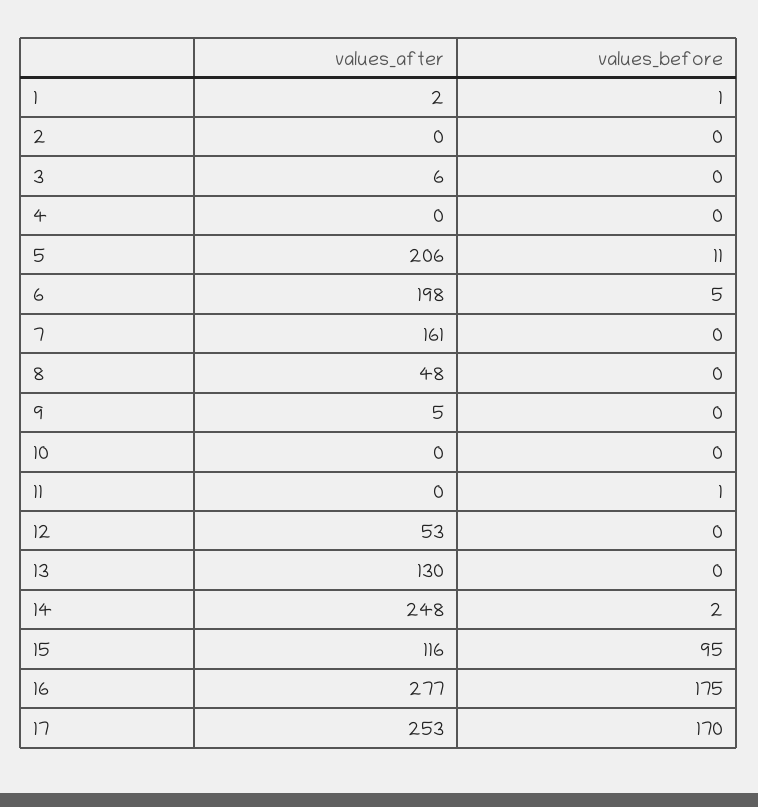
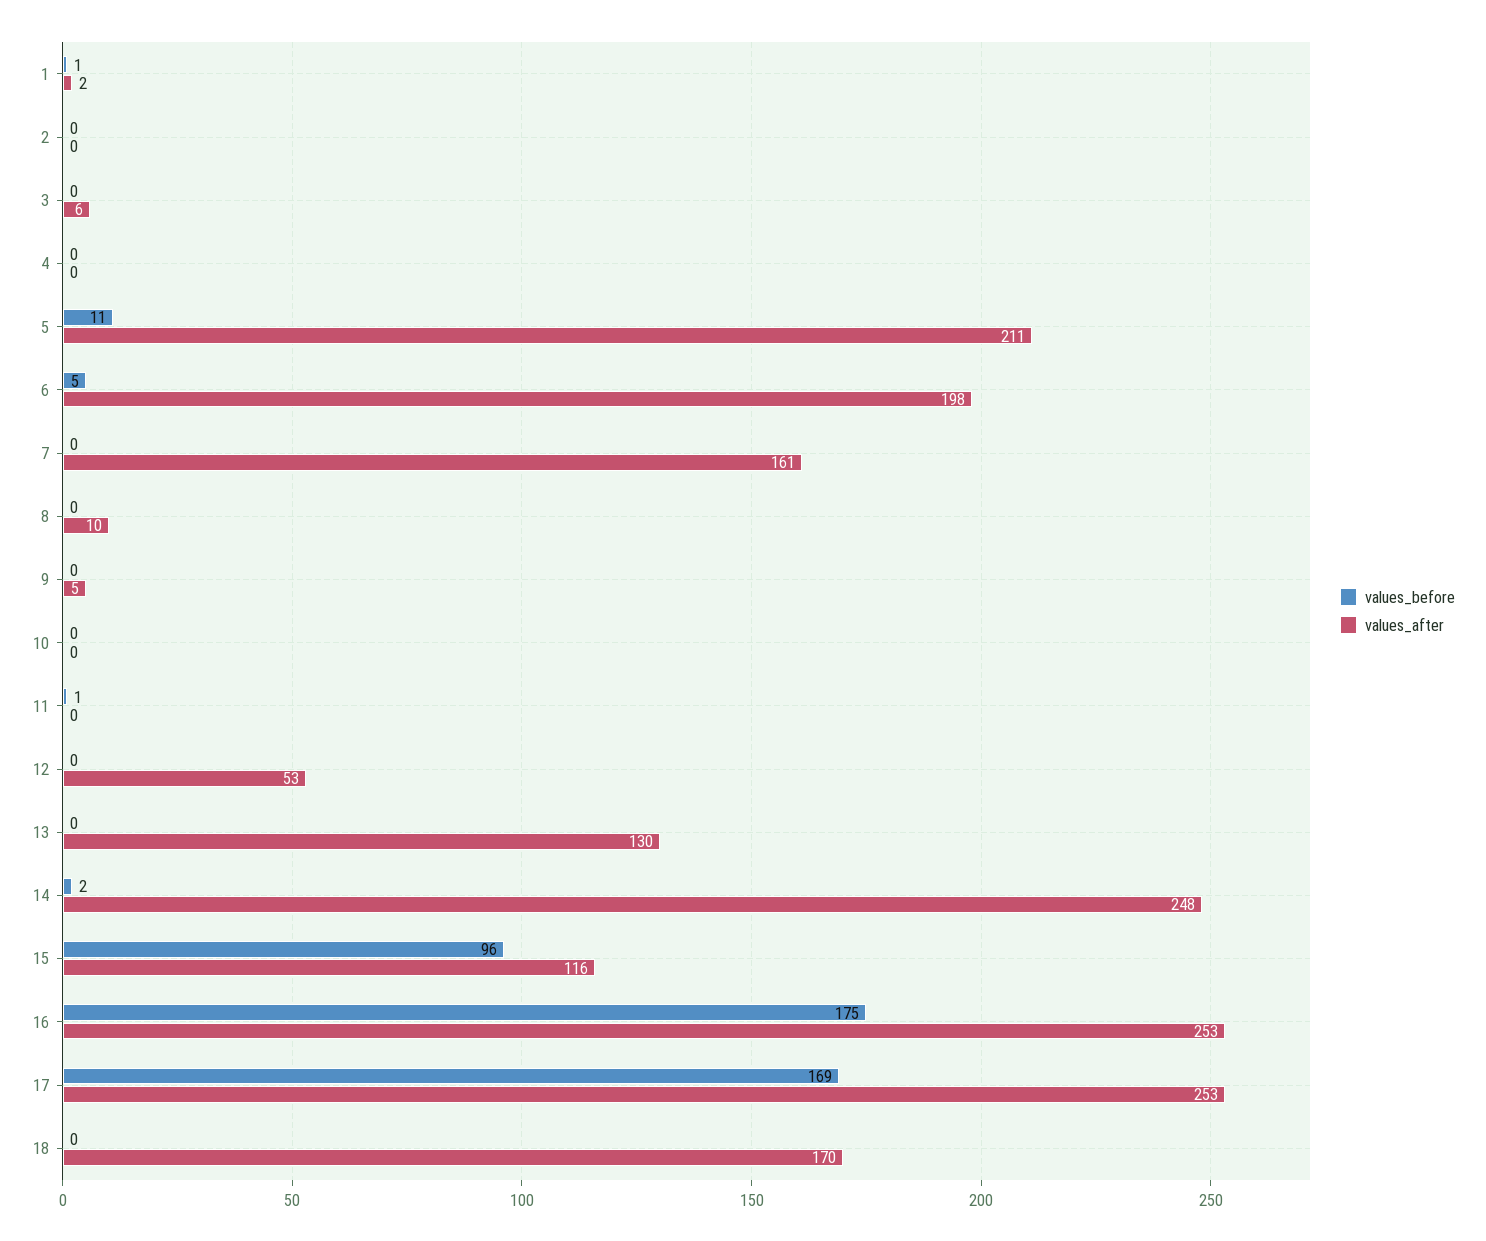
values_after, 5: 206 -> 211
values_after, 8: 48 -> 10
values_before, 15: 95 -> 96
values_after, 16: 277 -> 253
values_before, 17: 170 -> 169
values_before, 18: none -> 0
values_after, 18: none -> 170

